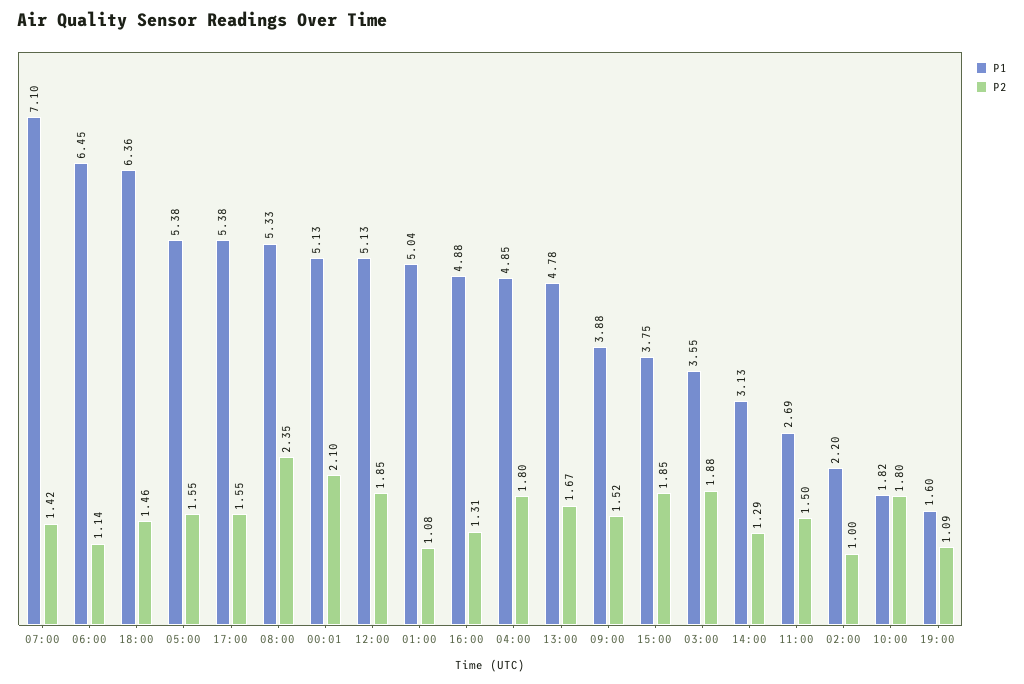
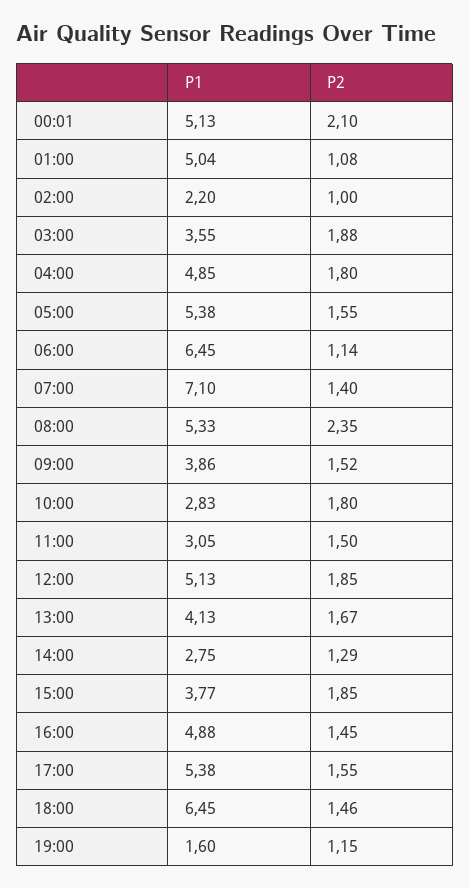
P2, 07:00: 1.42 -> 1.4
P1, 18:00: 6.36 -> 6.45
P2, 16:00: 1.31 -> 1.45
P1, 13:00: 4.78 -> 4.13
P1, 09:00: 3.88 -> 3.86
P1, 15:00: 3.75 -> 3.77
P1, 14:00: 3.13 -> 2.75
P1, 11:00: 2.69 -> 3.05
P1, 10:00: 1.82 -> 2.83
P2, 19:00: 1.09 -> 1.15

